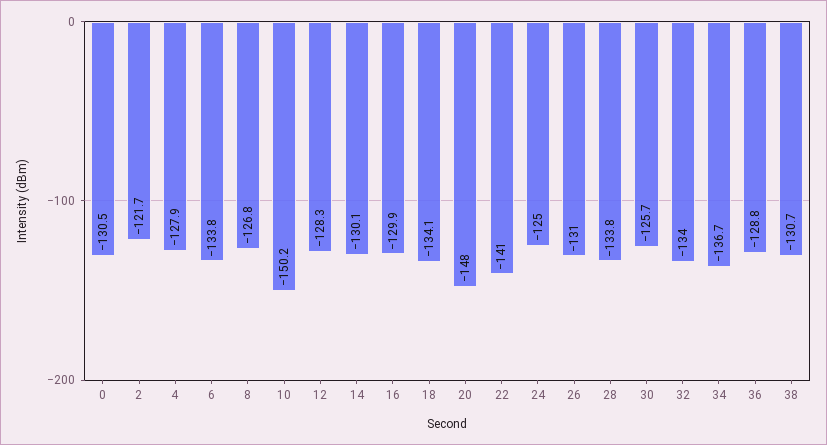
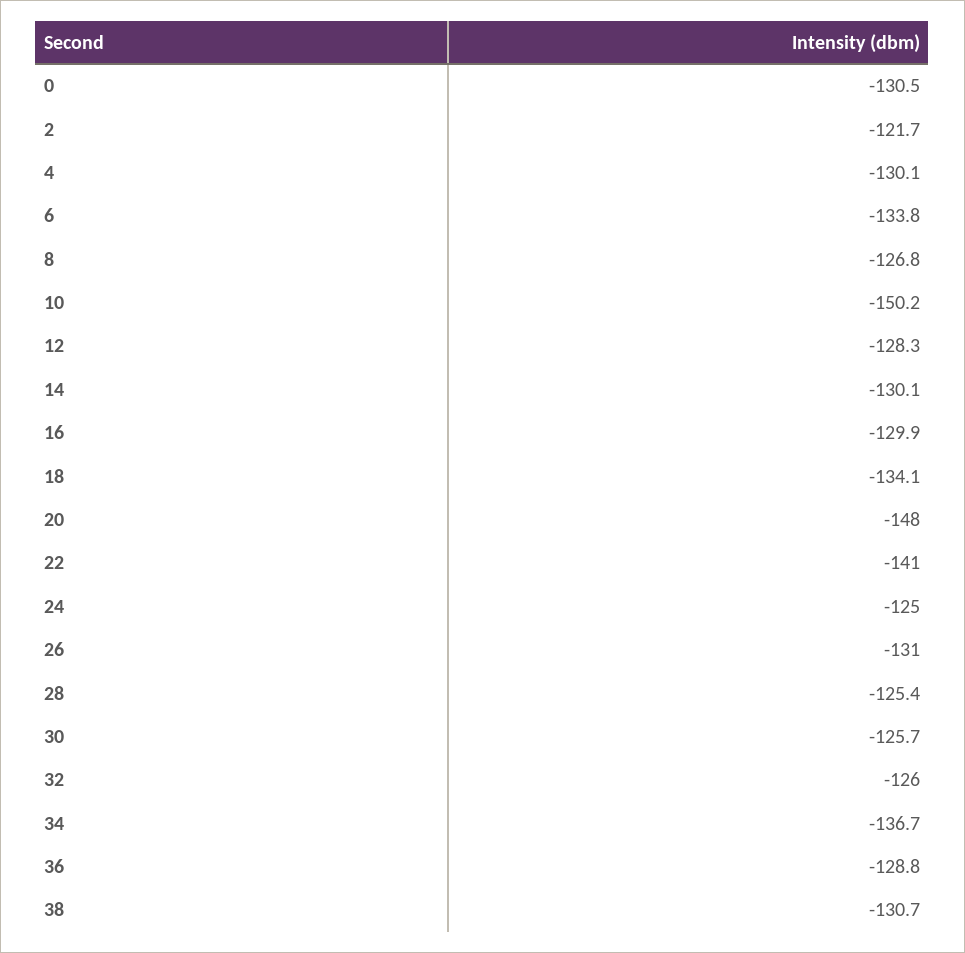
4: -127.9 -> -130.1
28: -133.8 -> -125.4
32: -134 -> -126

